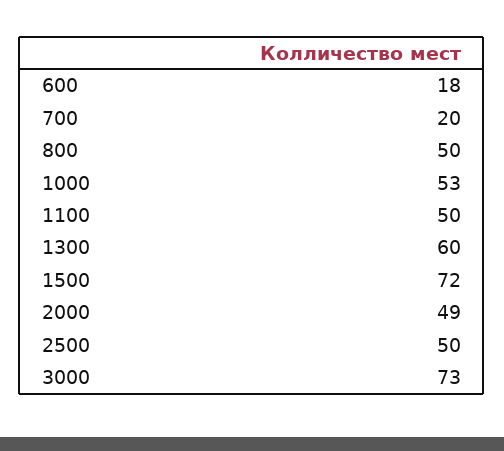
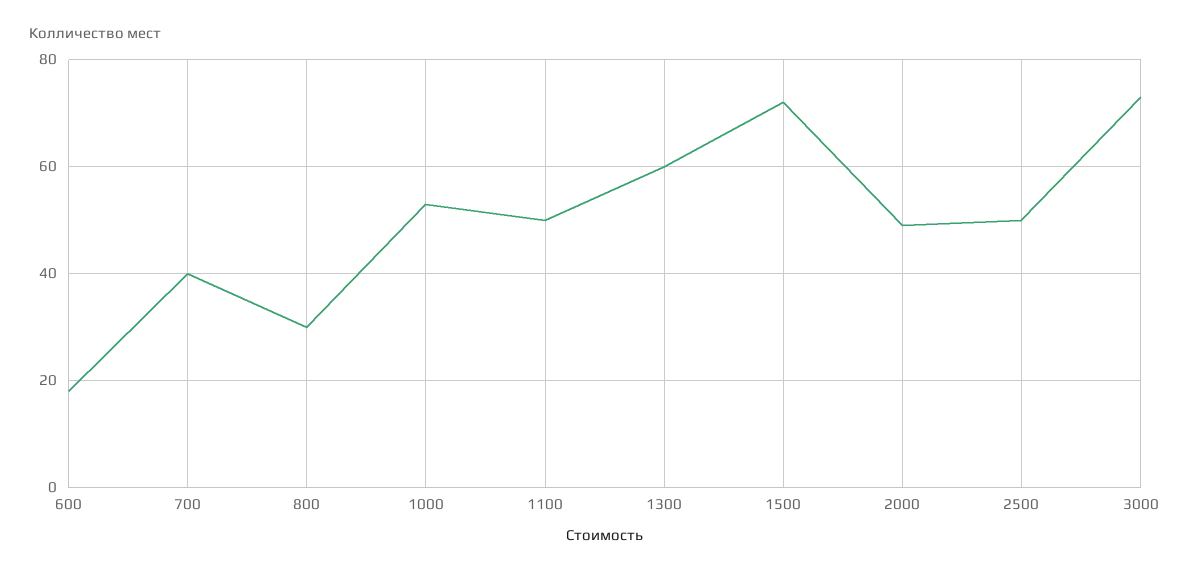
700: 20 -> 40
800: 50 -> 30

